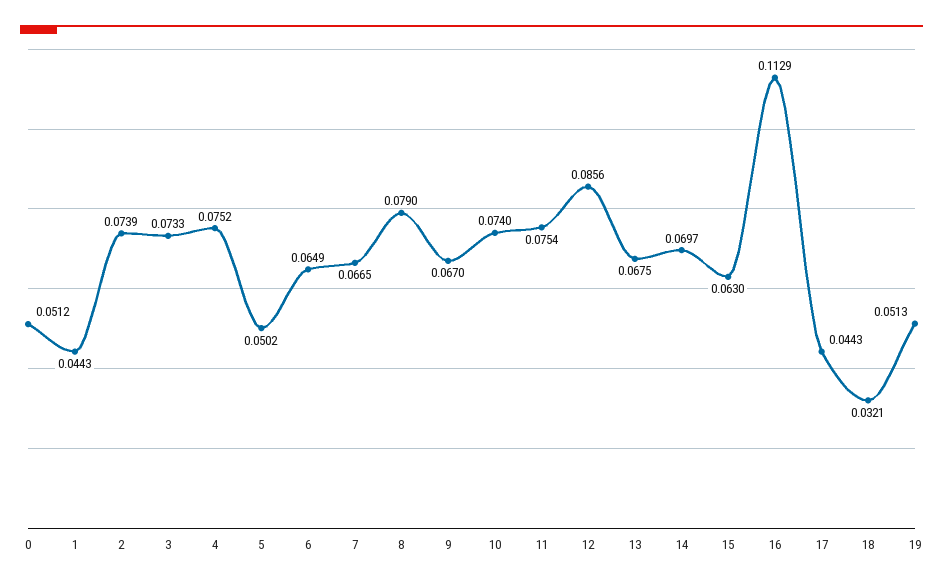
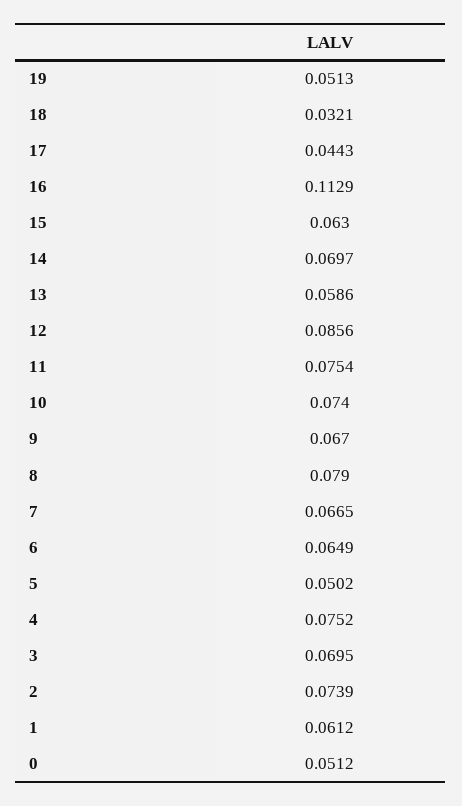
1: 0.0443 -> 0.0612
3: 0.0733 -> 0.0695
13: 0.0675 -> 0.0586

